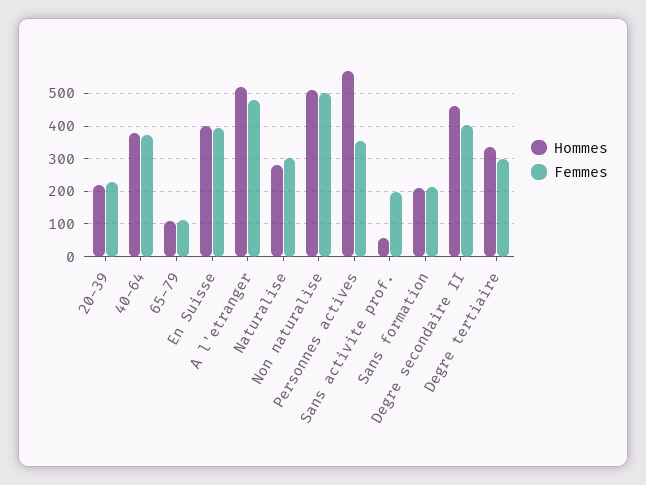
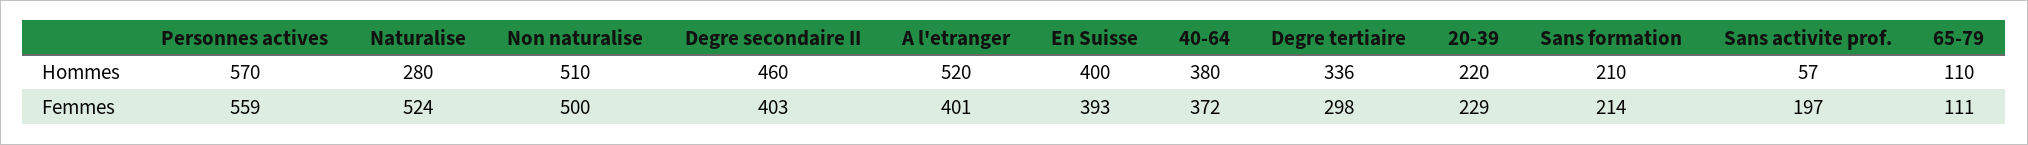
Femmes, A l'etranger: 480 -> 401
Femmes, Naturalise: 300 -> 524
Femmes, Personnes actives: 360 -> 559

